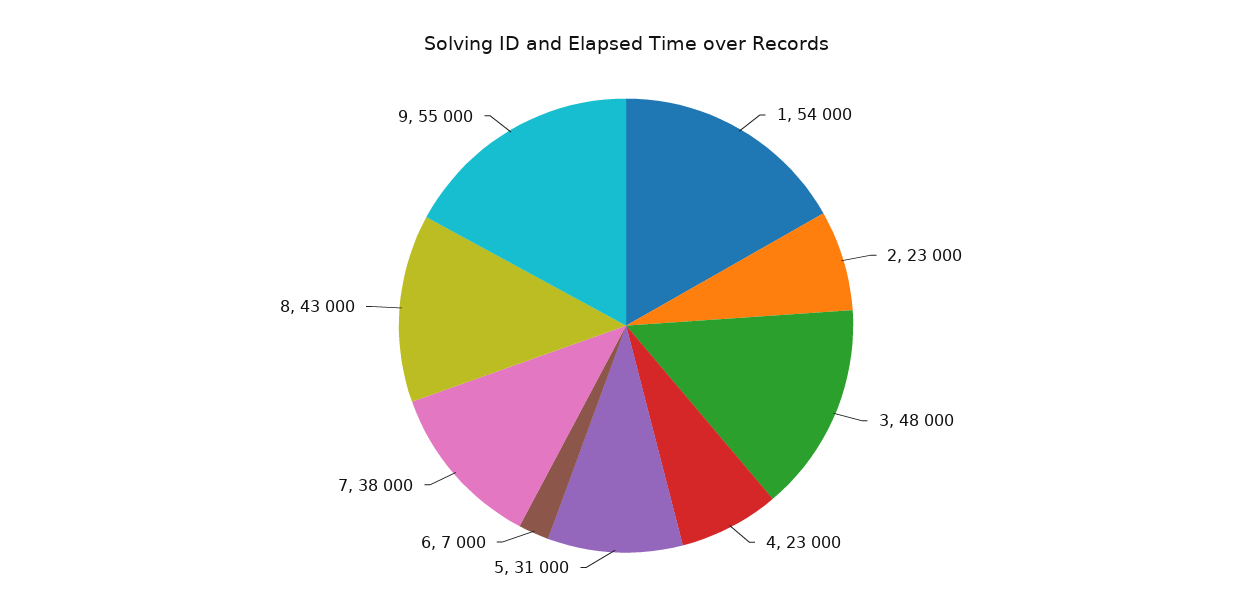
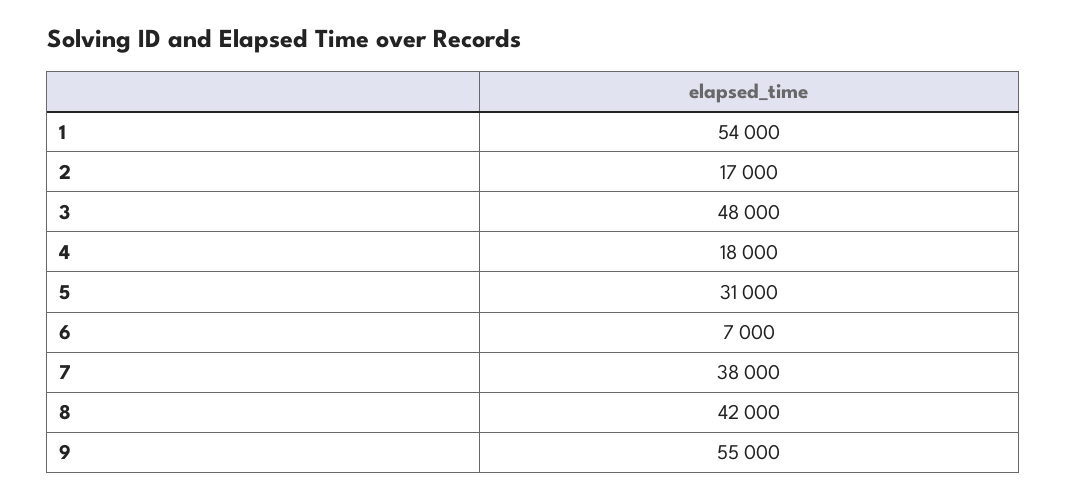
2: 23000 -> 17000
4: 23000 -> 18000
8: 43000 -> 42000

